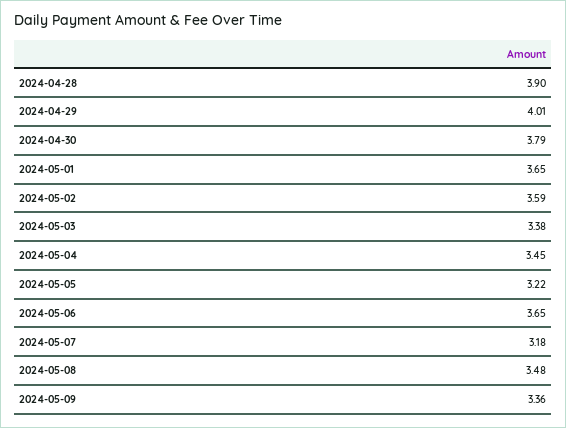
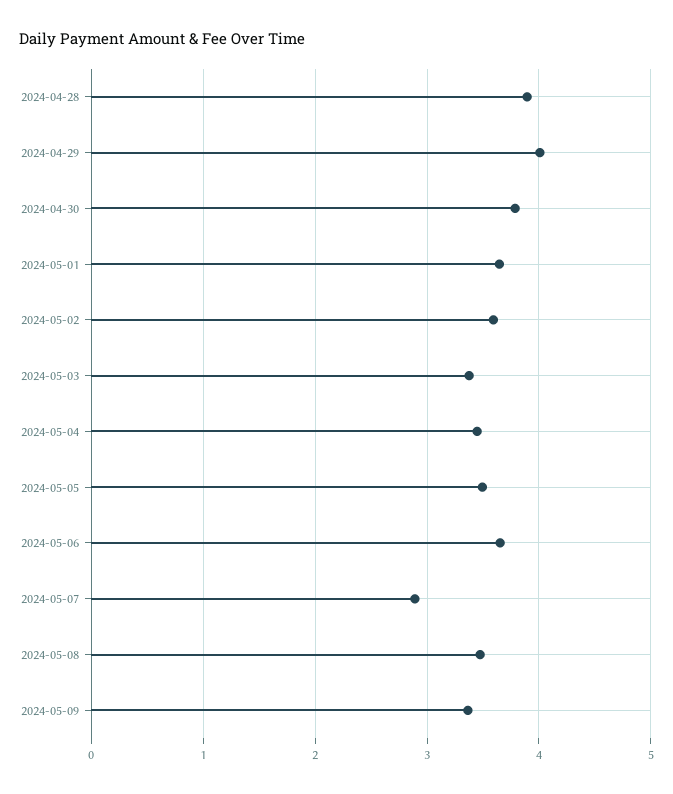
2024-05-05: 3.22 -> 3.5
2024-05-07: 3.18 -> 2.9

